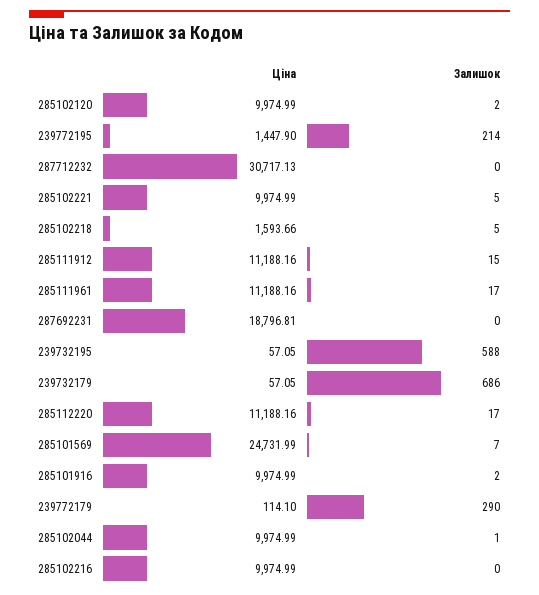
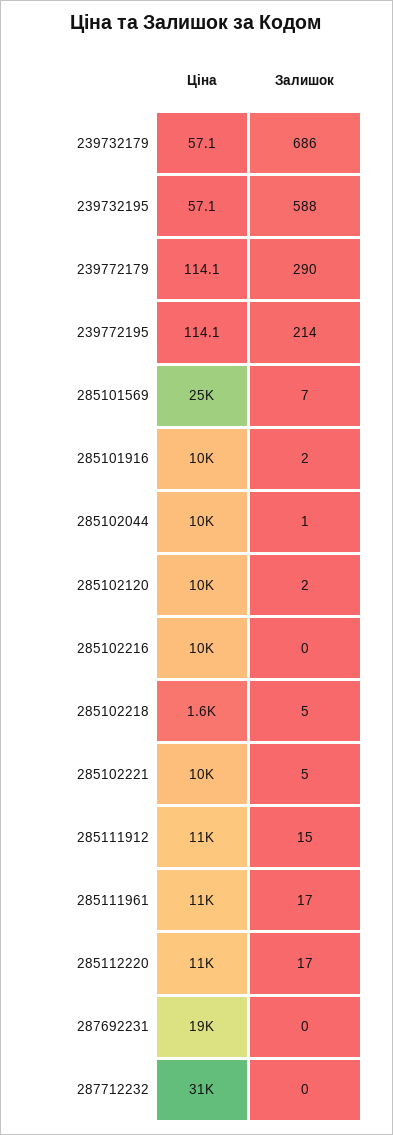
Ціна, 239772195: 1447.9 -> 114.1

